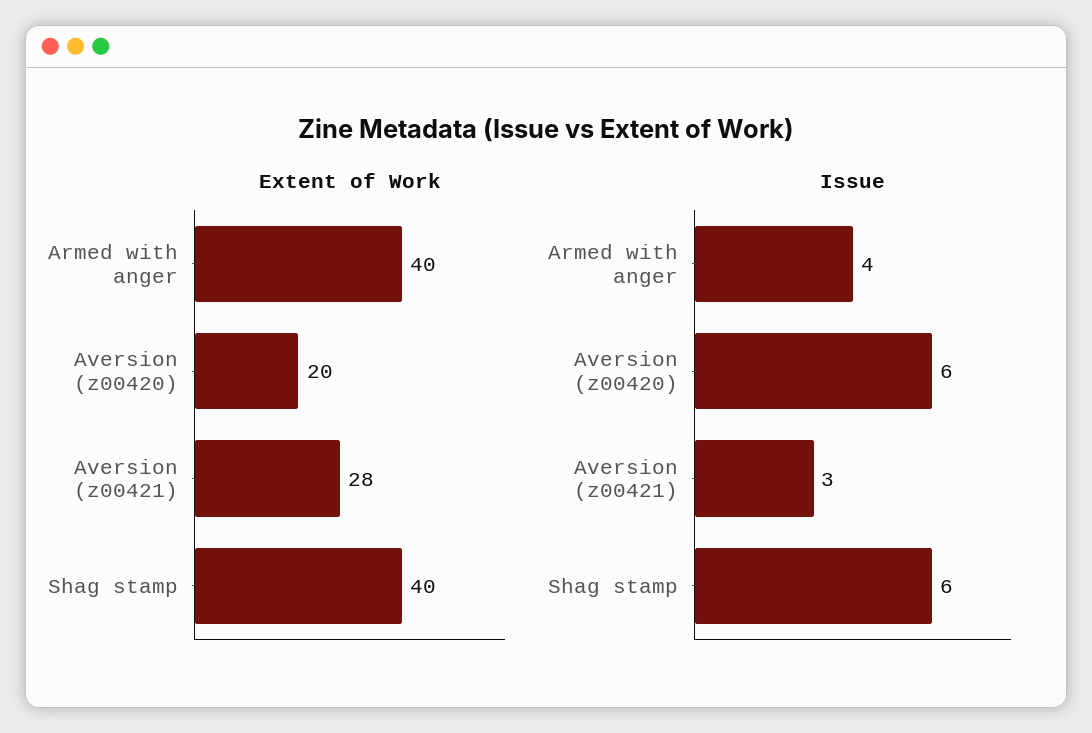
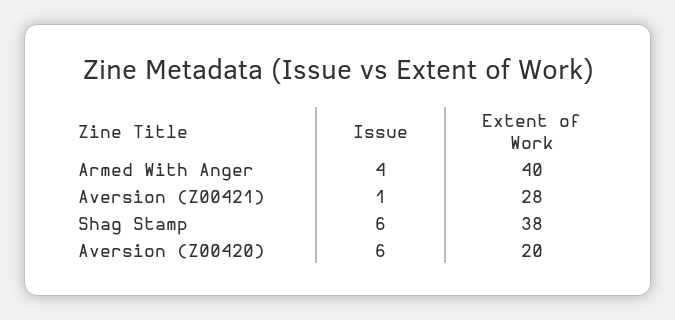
Extent of Work, Shag stamp: 40 -> 38
Issue, Aversion (z00421): 3 -> 1

